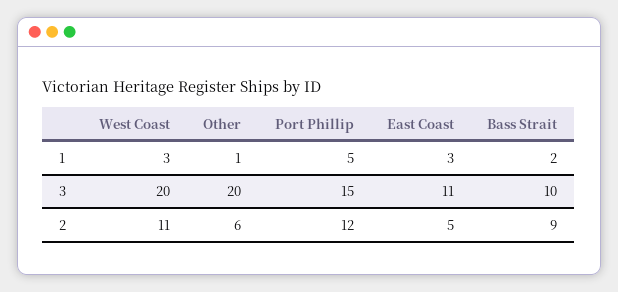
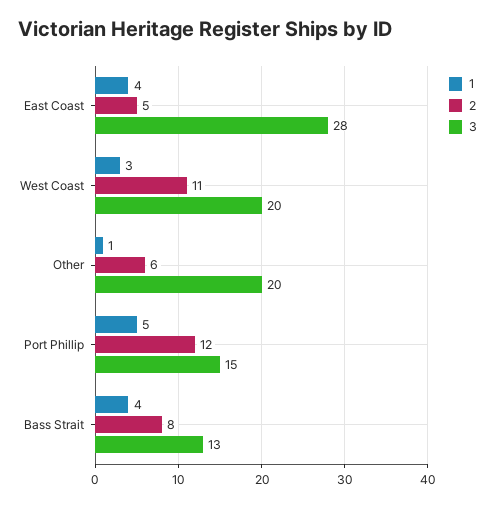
1, East Coast: 3 -> 4
1, Bass Strait: 2 -> 4
3, East Coast: 11 -> 28
3, Bass Strait: 10 -> 13
2, Bass Strait: 9 -> 8

